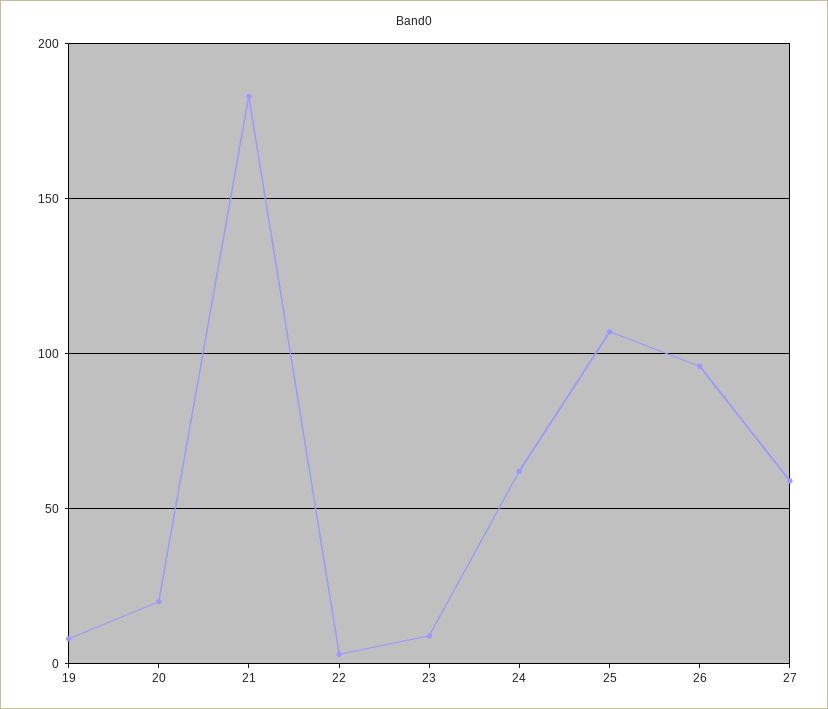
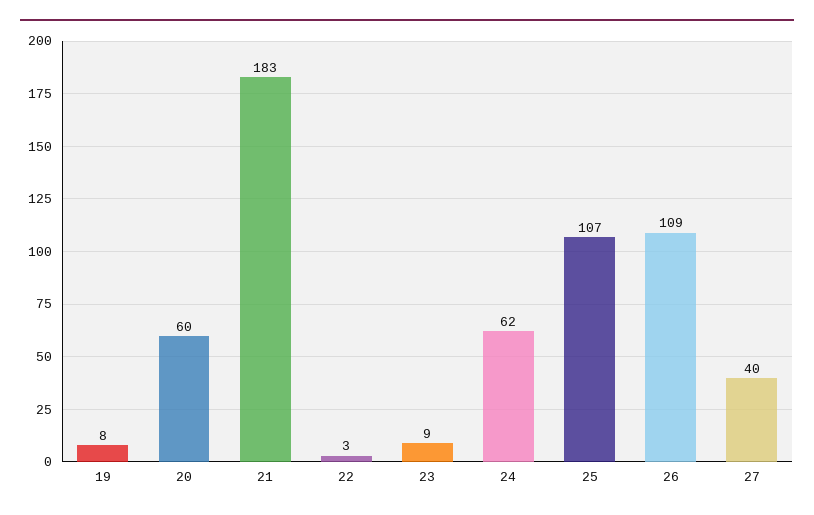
20: 20 -> 60
26: 95 -> 109
27: 60 -> 40

